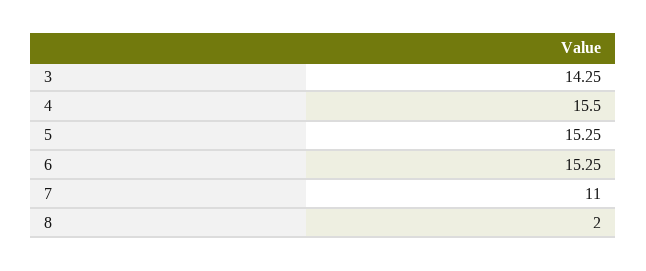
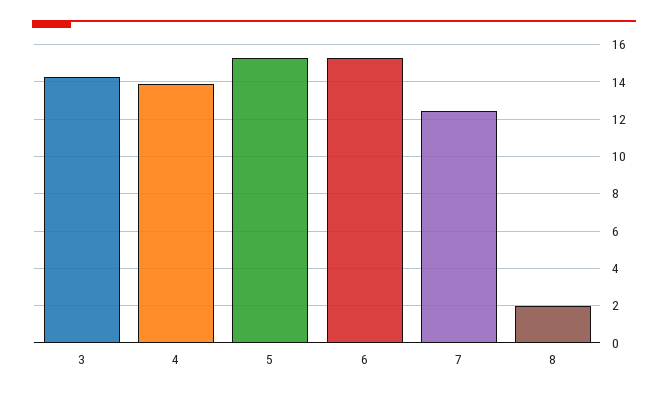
4: 15.5 -> 14
7: 11 -> 12.5

